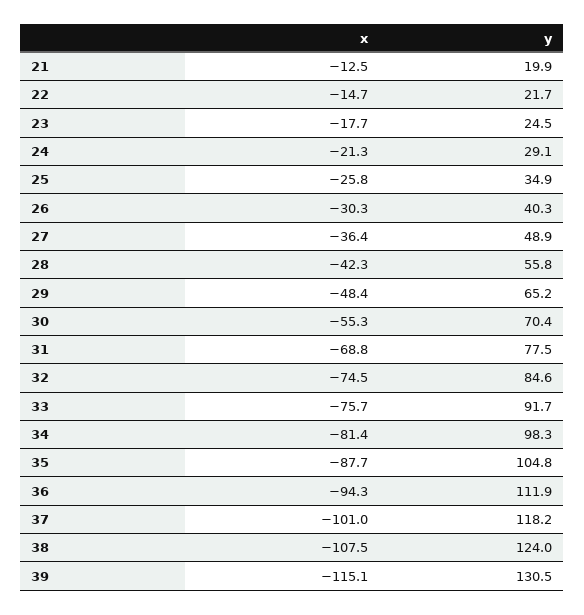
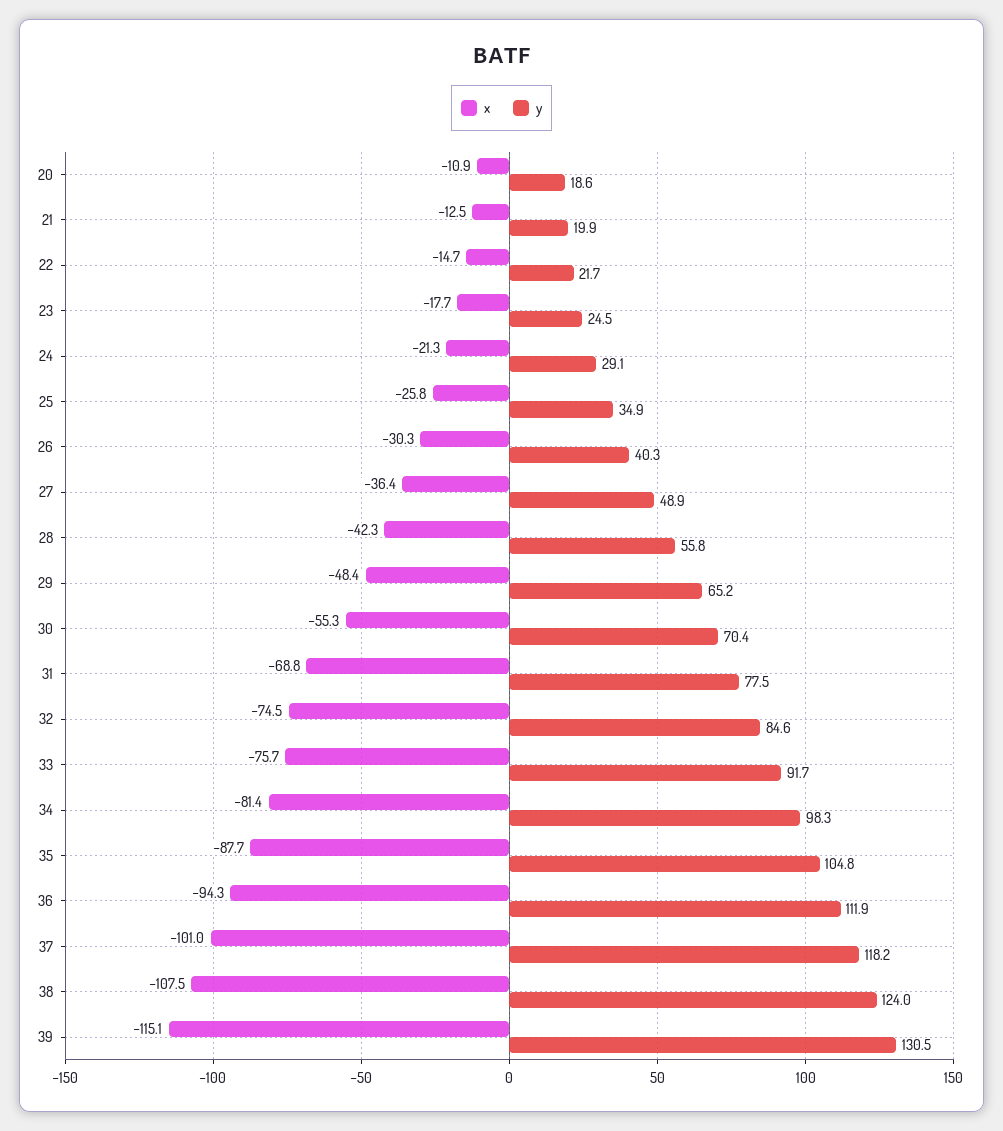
x, 20: none -> -10.9
y, 20: none -> 18.6

